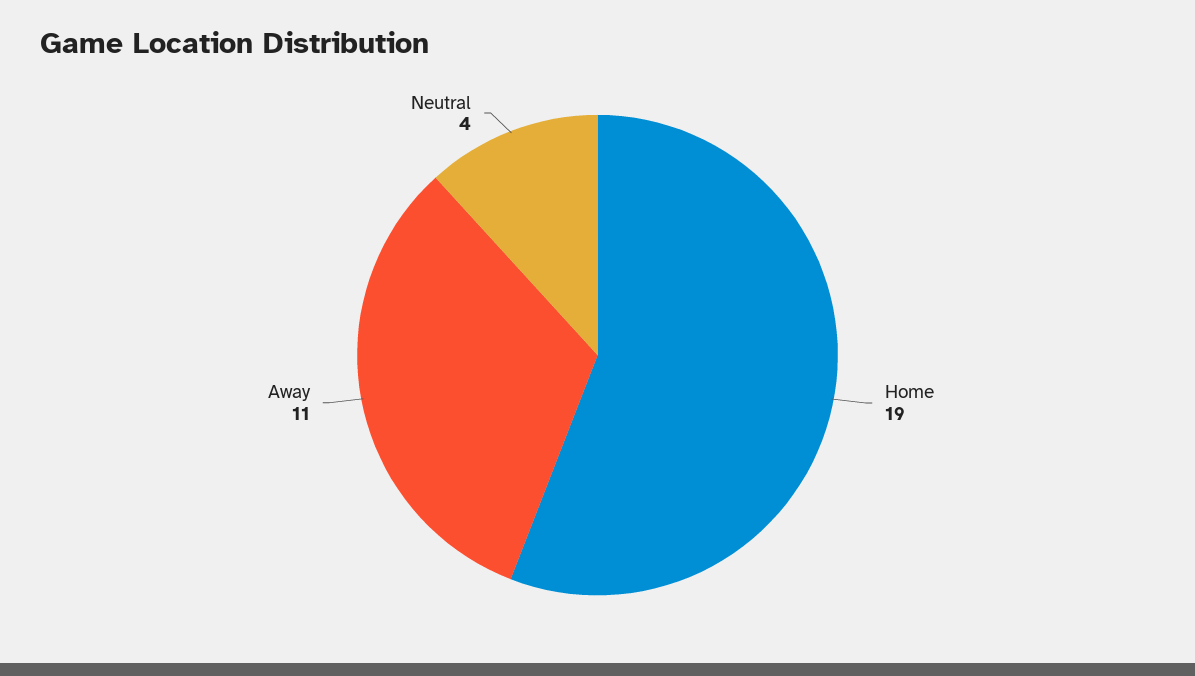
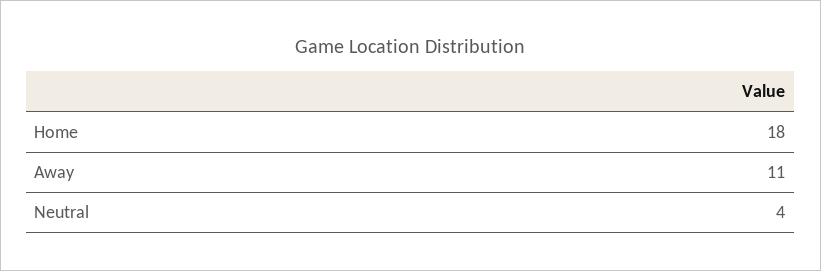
Home: 19 -> 18

